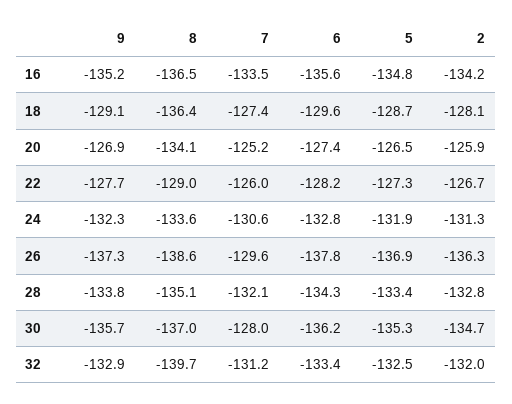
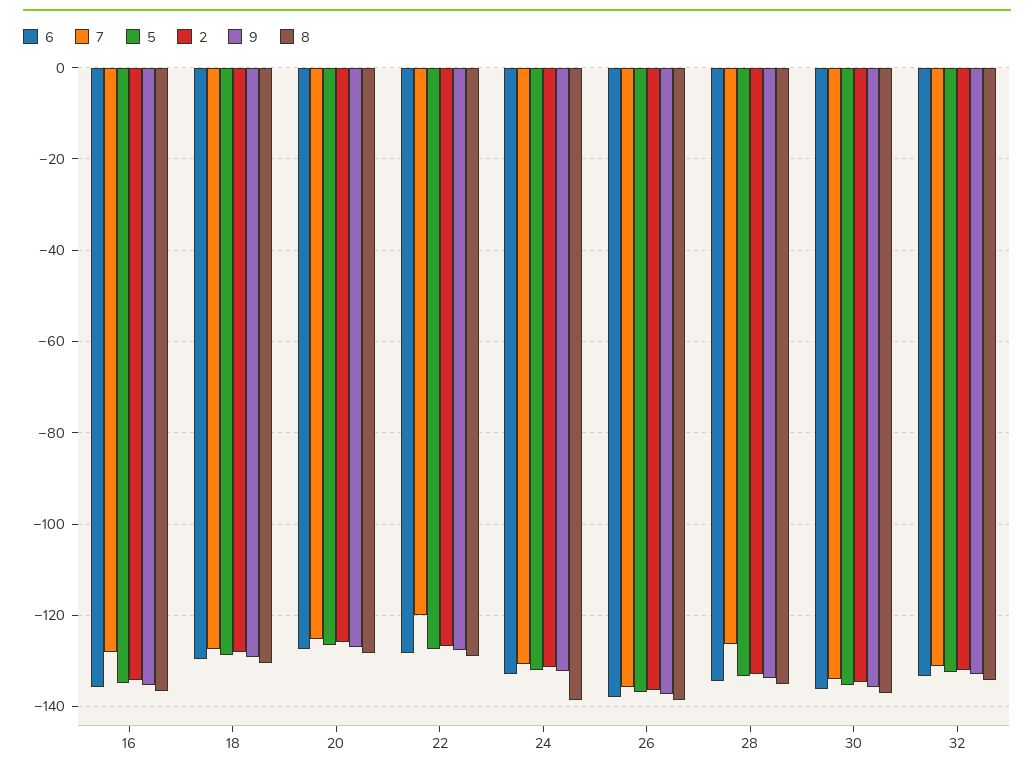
7, 16: -133.5 -> -128
8, 18: -136.4 -> -130
8, 20: -134.1 -> -128
7, 22: -126 -> -120
8, 24: -133.6 -> -138
7, 26: -129.6 -> -136
7, 28: -132.1 -> -126
7, 30: -128 -> -134
8, 32: -139.7 -> -134

